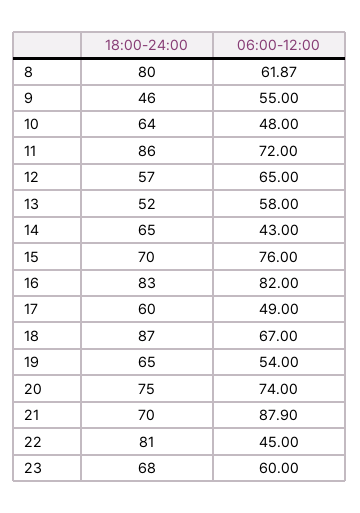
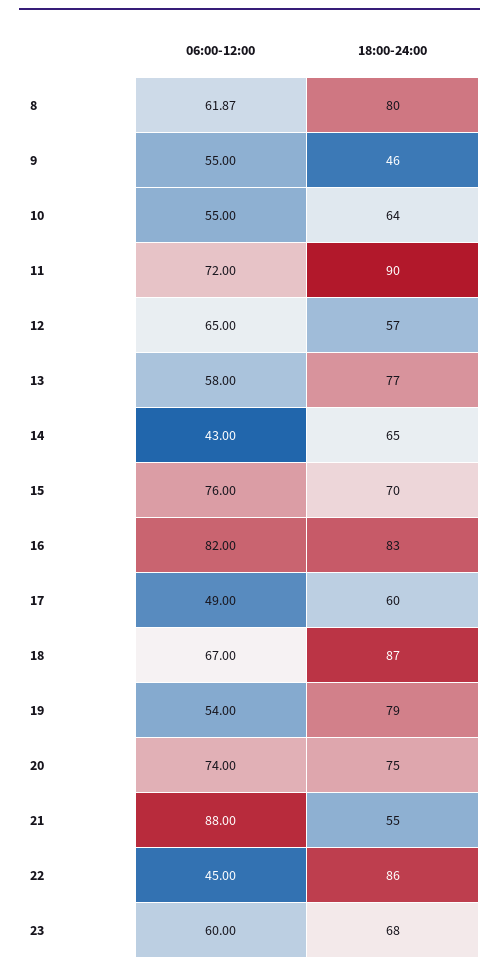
06:00-12:00, 10: 48 -> 55
18:00-24:00, 11: 86 -> 90
18:00-24:00, 13: 52 -> 77
18:00-24:00, 19: 65 -> 79
18:00-24:00, 21: 70 -> 55
06:00-12:00, 21: 87.9 -> 88
18:00-24:00, 22: 81 -> 86

